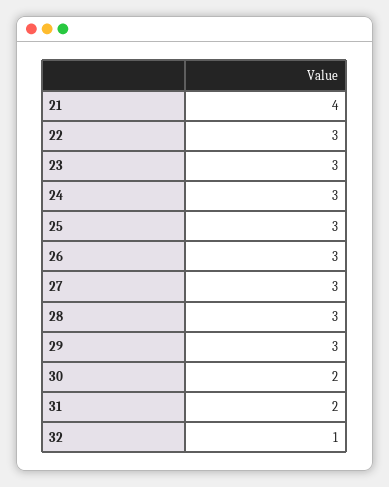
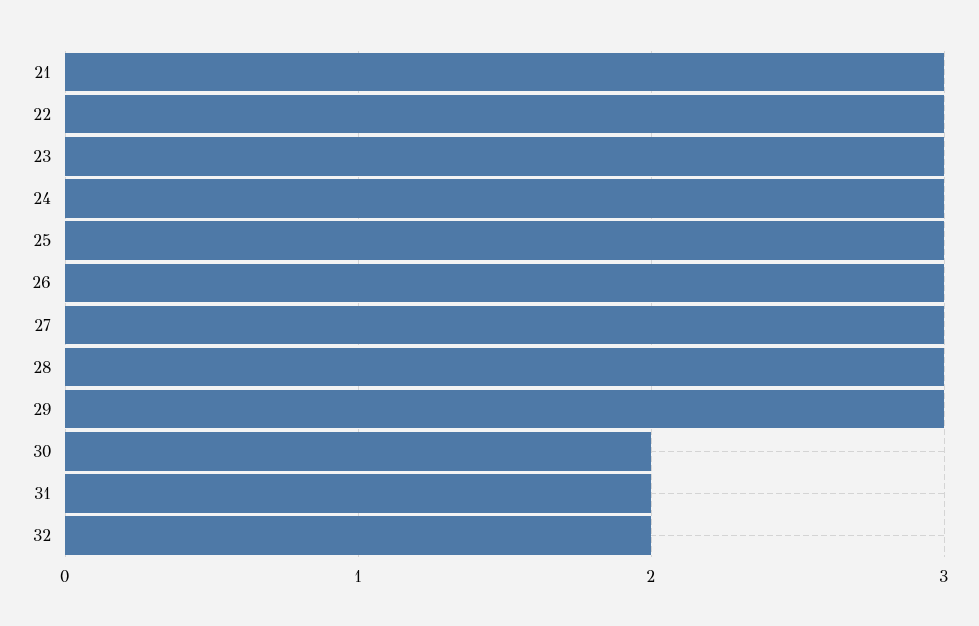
21: 4 -> 3
32: 1 -> 2

